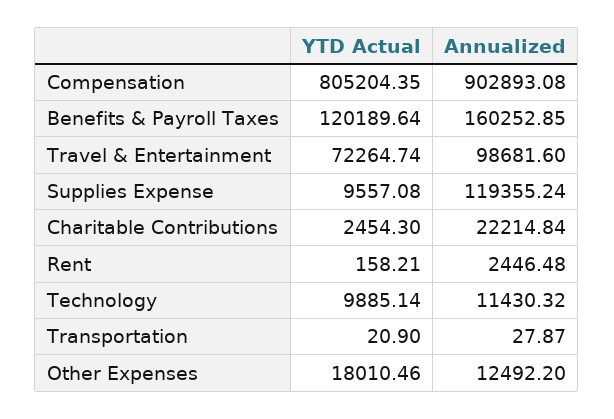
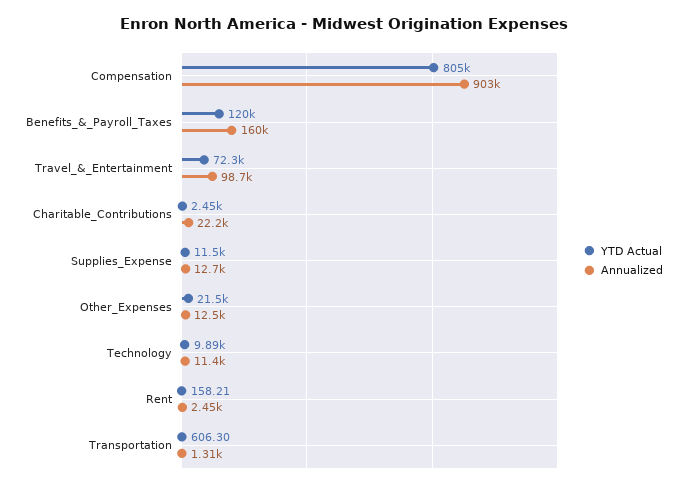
YTD Actual, Supplies Expense: 9557.08 -> 11500
Annualized, Supplies Expense: 119355.24 -> 12700
YTD Actual, Transportation: 20.9 -> 606.3
Annualized, Transportation: 27.87 -> 1310
YTD Actual, Other Expenses: 18010.46 -> 21500

